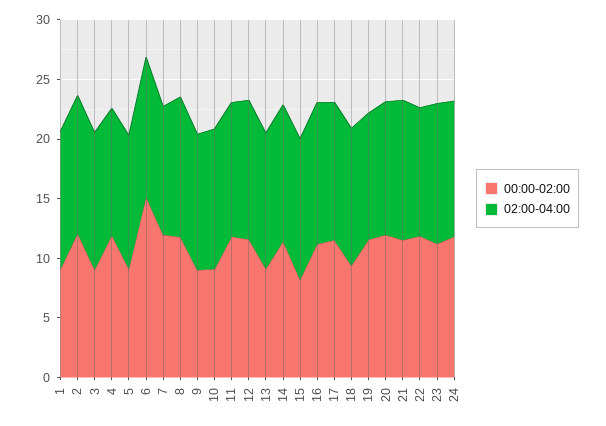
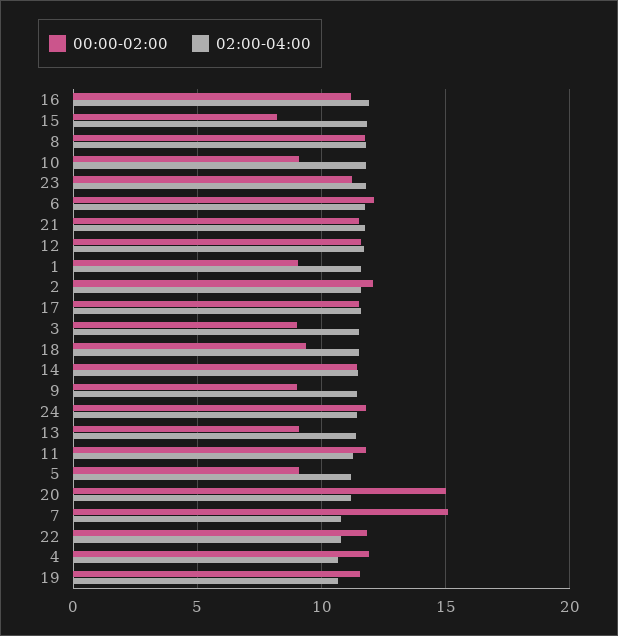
00:00-02:00, 6: 15 -> 12
00:00-02:00, 7: 12 -> 15
00:00-02:00, 20: 12 -> 15

